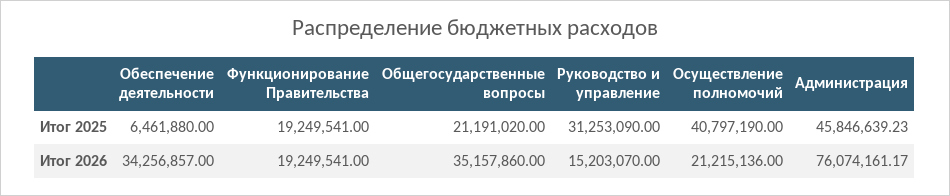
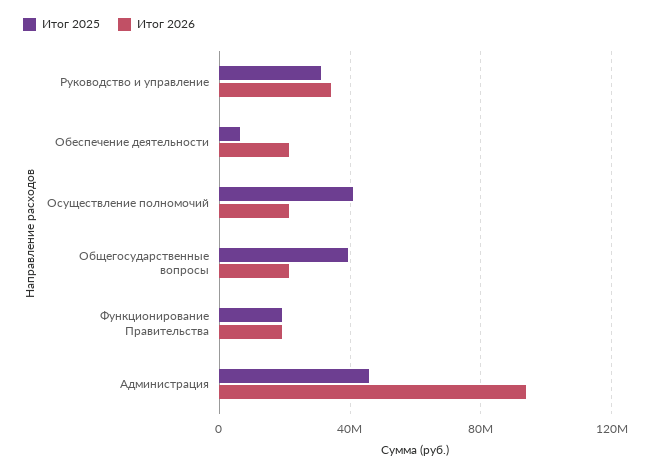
Итог 2025, Общегосударственные вопросы: 21191020 -> 40000000
Итог 2026, Обеспечение деятельности: 34256857 -> 20000000
Итог 2026, Общегосударственные вопросы: 35157860 -> 20000000
Итог 2026, Руководство и управление: 15203070 -> 35000000
Итог 2026, Администрация: 76074161.17 -> 95000000

